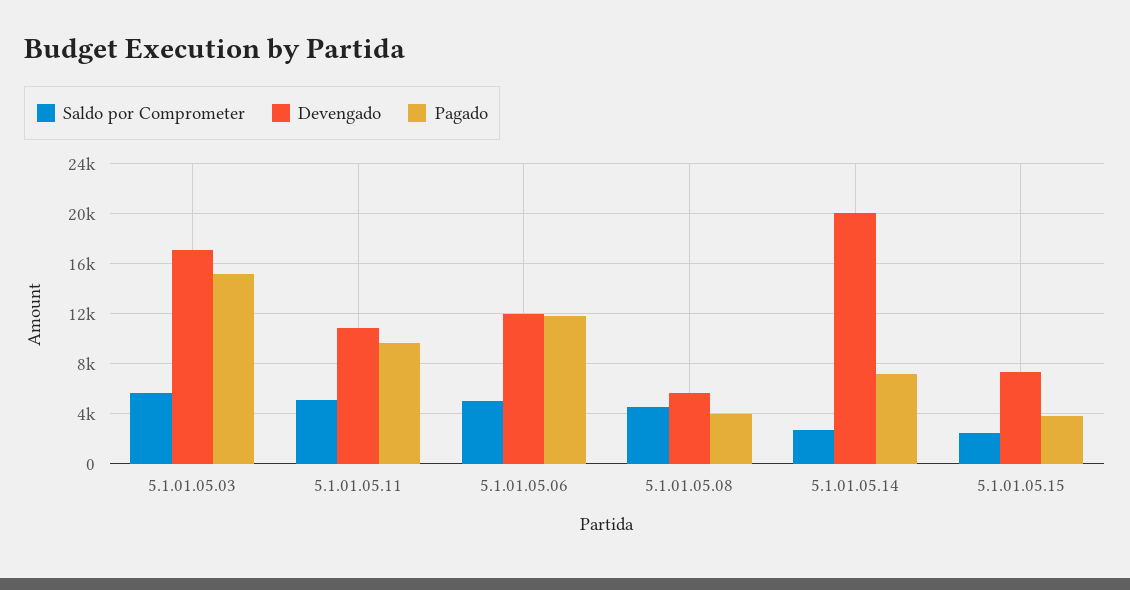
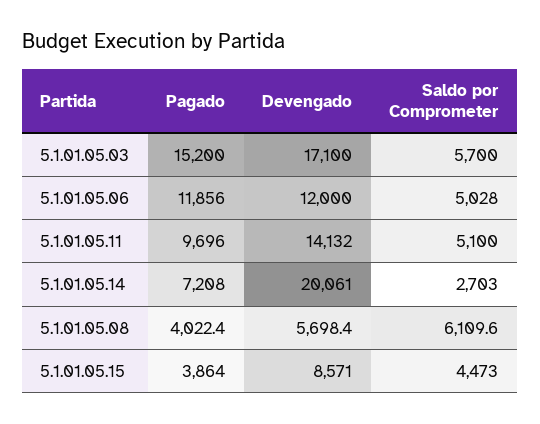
Devengado, 5.1.01.05.11: 11000 -> 14132
Saldo por Comprometer, 5.1.01.05.08: 4500 -> 6109.6
Saldo por Comprometer, 5.1.01.05.15: 2500 -> 4473
Devengado, 5.1.01.05.15: 7500 -> 8571

